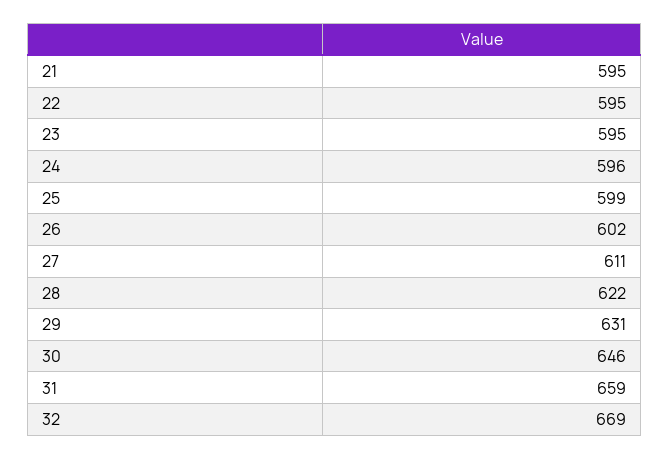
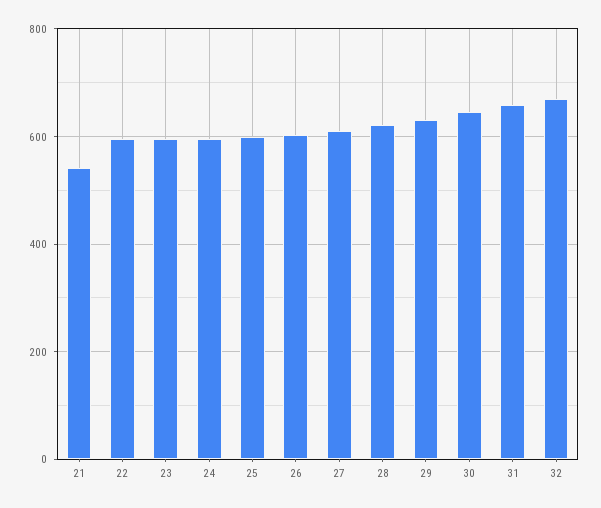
21: 595 -> 540

